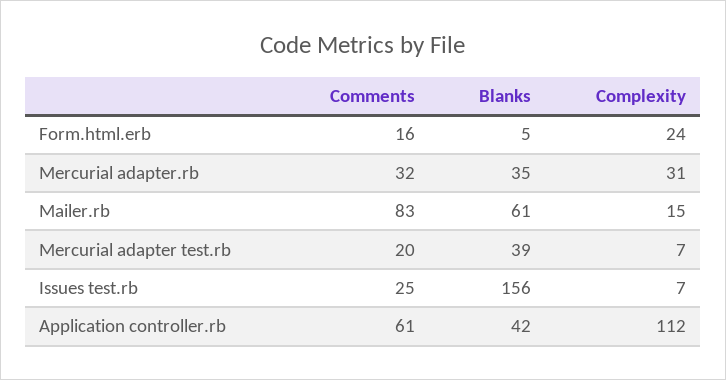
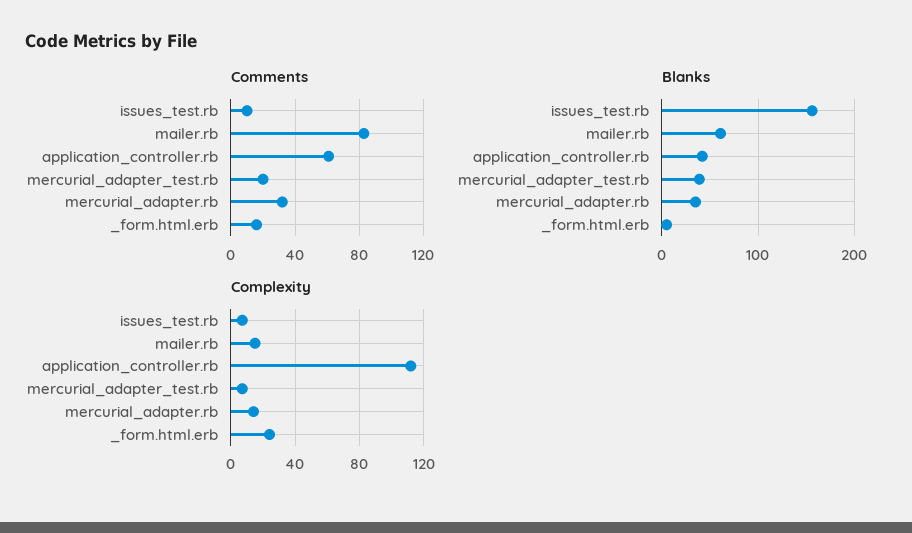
Complexity, Mercurial adapter.rb: 31 -> 15
Comments, Issues test.rb: 25 -> 10

